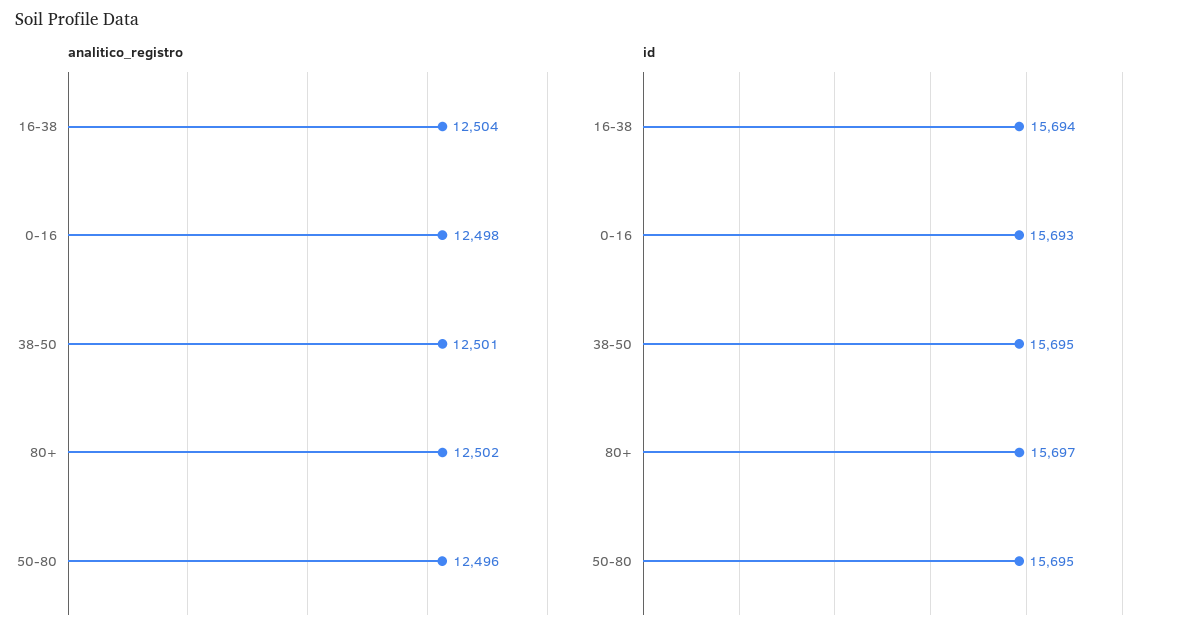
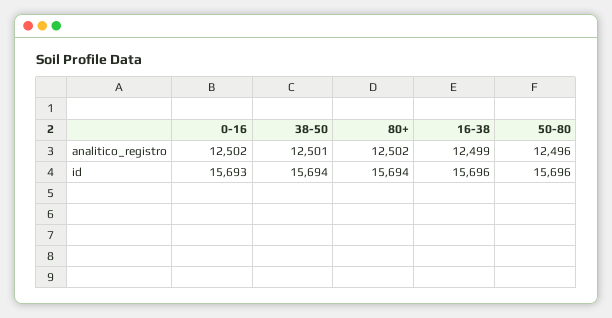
analitico_registro, 16-38: 12504 -> 12499
analitico_registro, 0-16: 12498 -> 12502
id, 16-38: 15694 -> 15696
id, 38-50: 15695 -> 15694
id, 80+: 15697 -> 15694
id, 50-80: 15695 -> 15696

